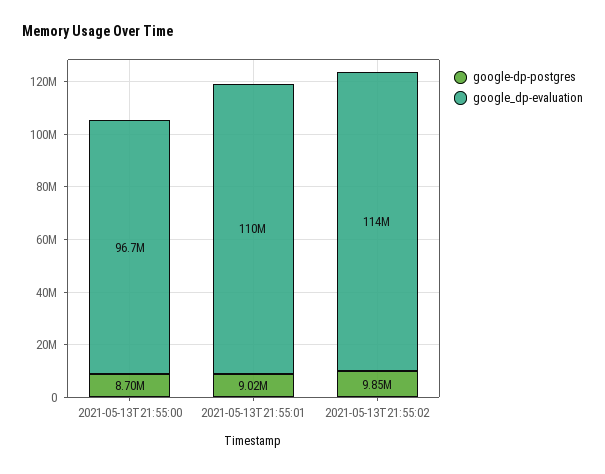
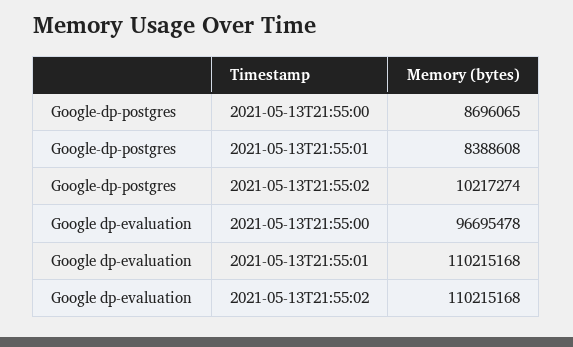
google-dp-postgres, 2021-05-13T21:55:01: 9020000 -> 8388608
google-dp-postgres, 2021-05-13T21:55:02: 9850000 -> 10217274
google_dp-evaluation, 2021-05-13T21:55:02: 114000000 -> 110215168

